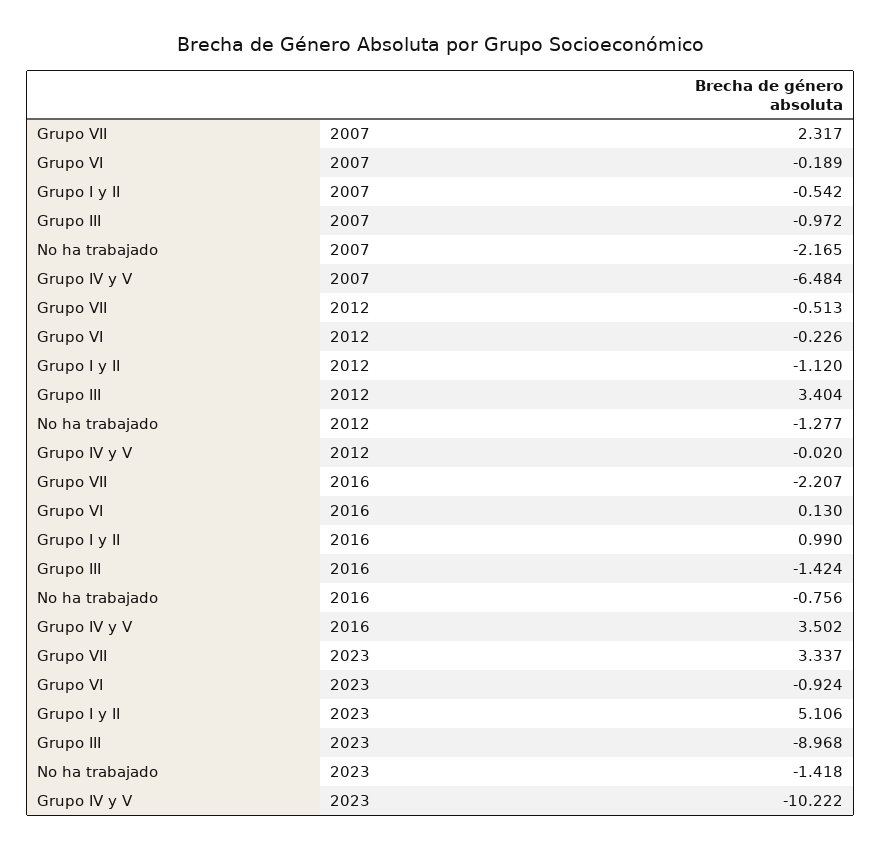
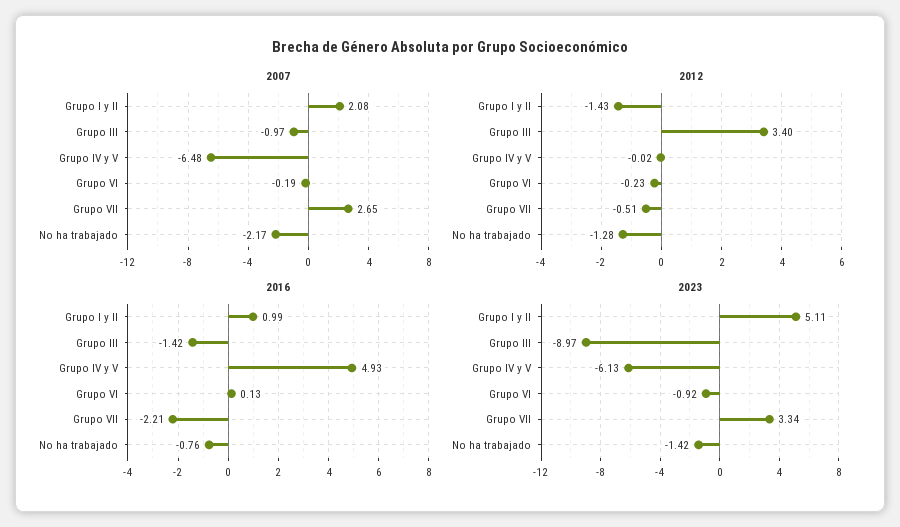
2007, Grupo VII: 2.317 -> 2.65
2007, Grupo I y II: -0.542 -> 2.08
2012, Grupo I y II: -1.12 -> -1.43
2016, Grupo IV y V: 3.502 -> 4.93
2023, Grupo IV y V: -10.222 -> -6.13

